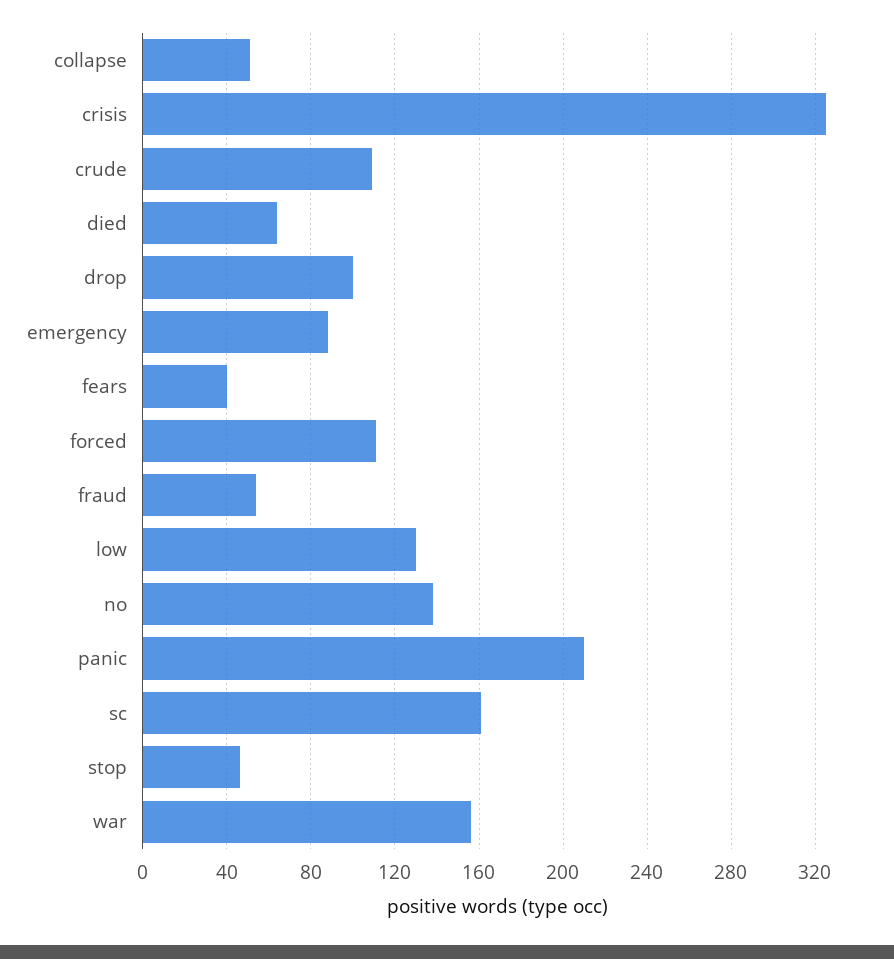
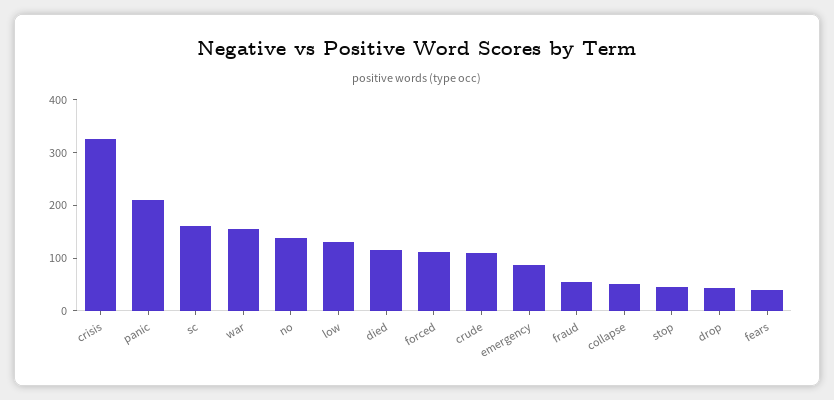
died: 65 -> 120
drop: 100 -> 40

